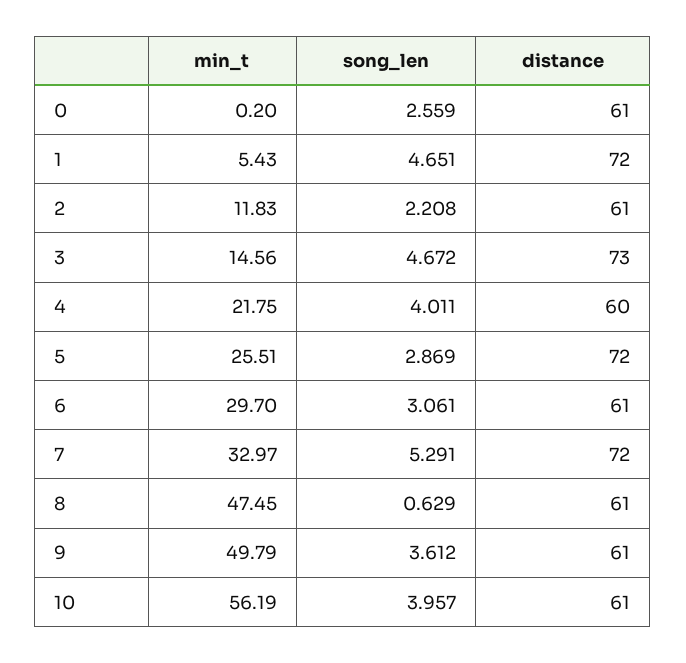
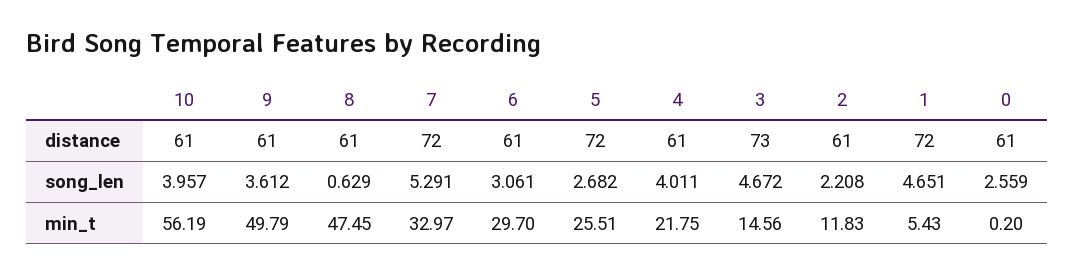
distance, 4: 60 -> 61
song_len, 5: 2.869 -> 2.682

